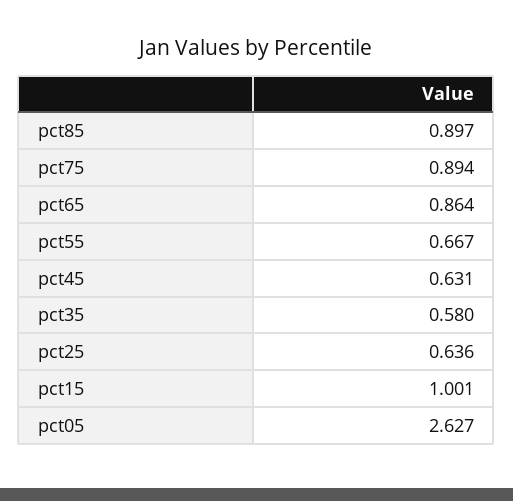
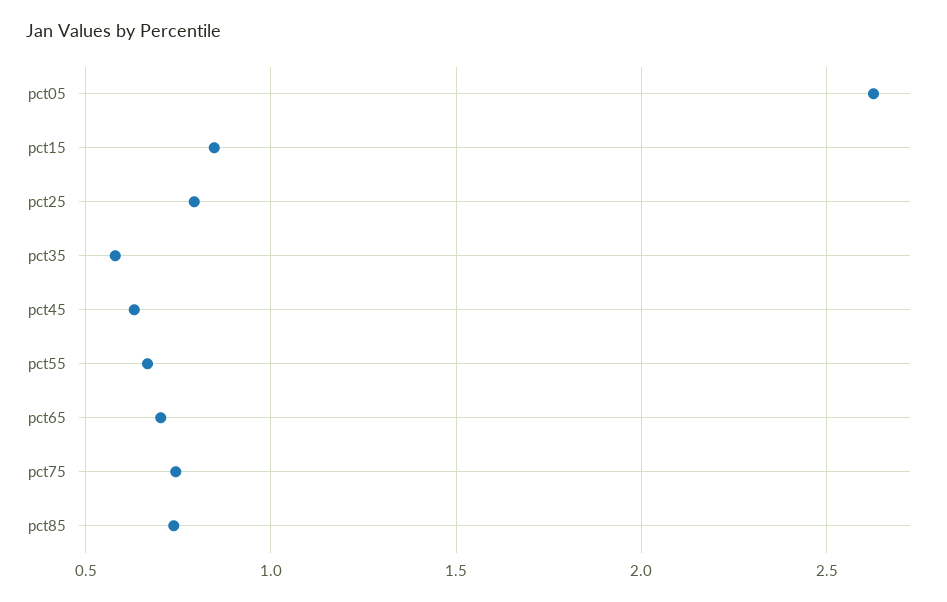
pct85: 0.897 -> 0.75
pct75: 0.894 -> 0.75
pct65: 0.864 -> 0.7
pct25: 0.636 -> 0.8
pct15: 1.001 -> 0.85

